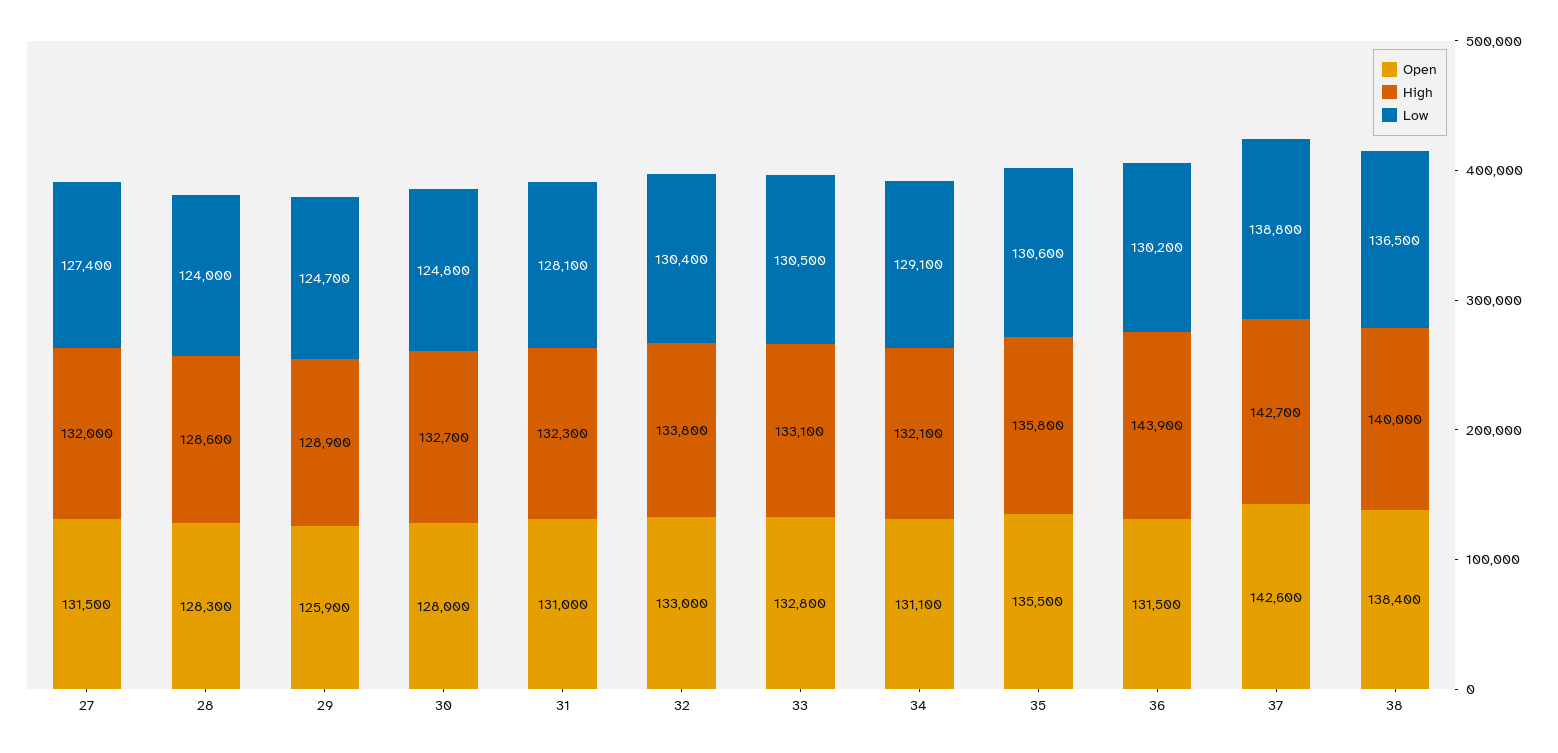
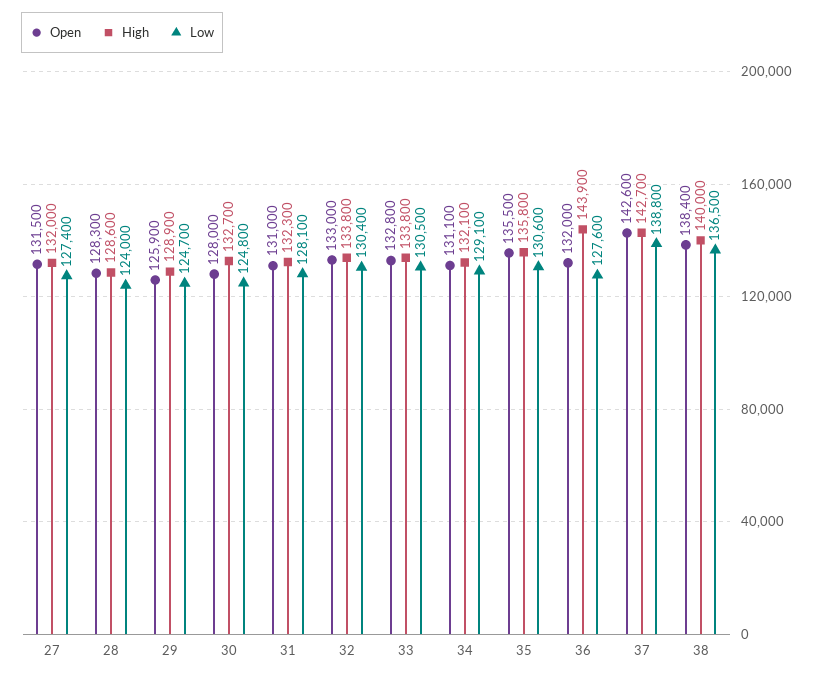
High, 33: 133100 -> 133800
Open, 36: 131500 -> 132000
Low, 36: 130200 -> 127600

